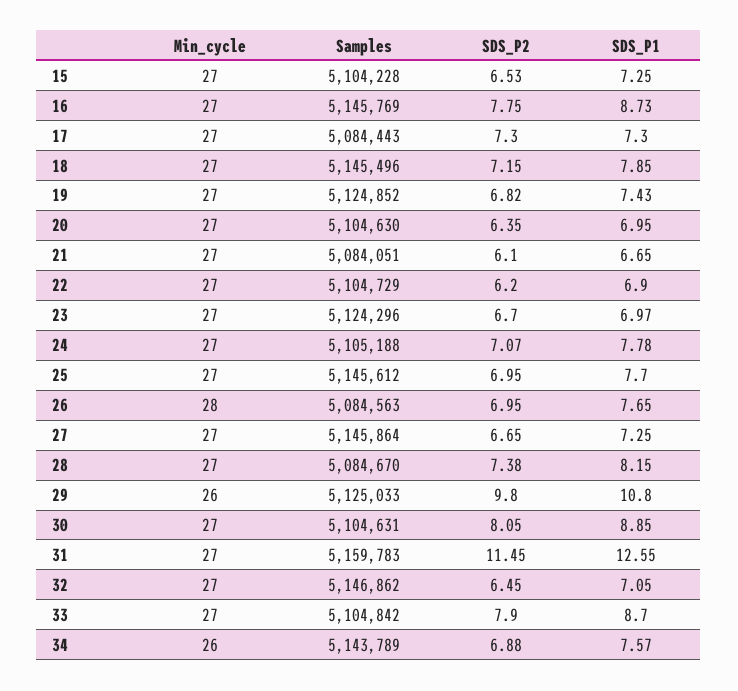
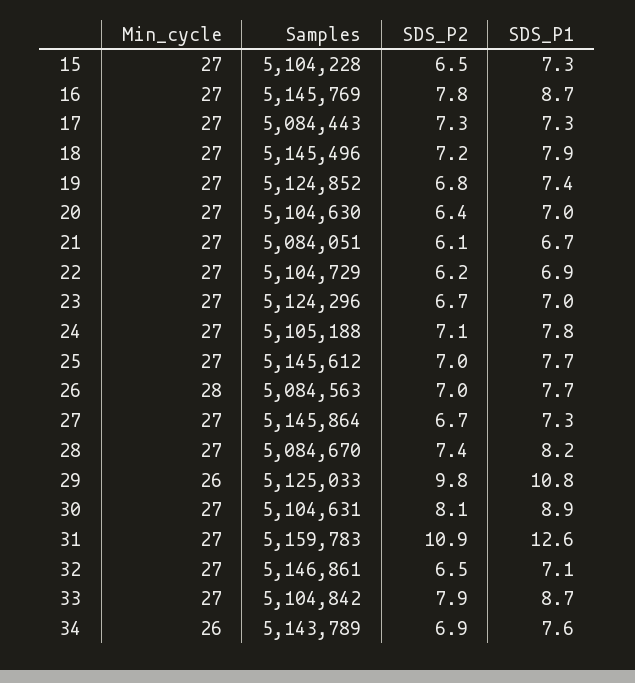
SDS_P2, 31: 11.45 -> 10.9
Samples, 32: 5146862 -> 5146861

